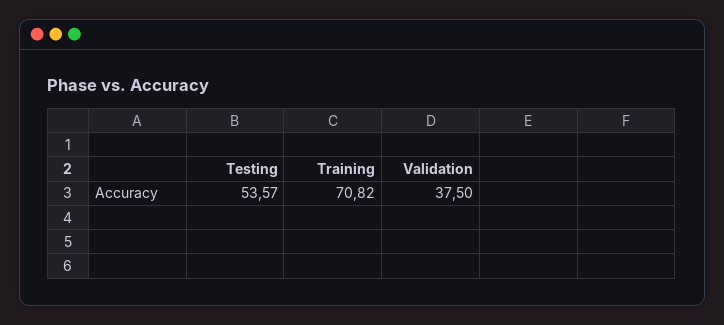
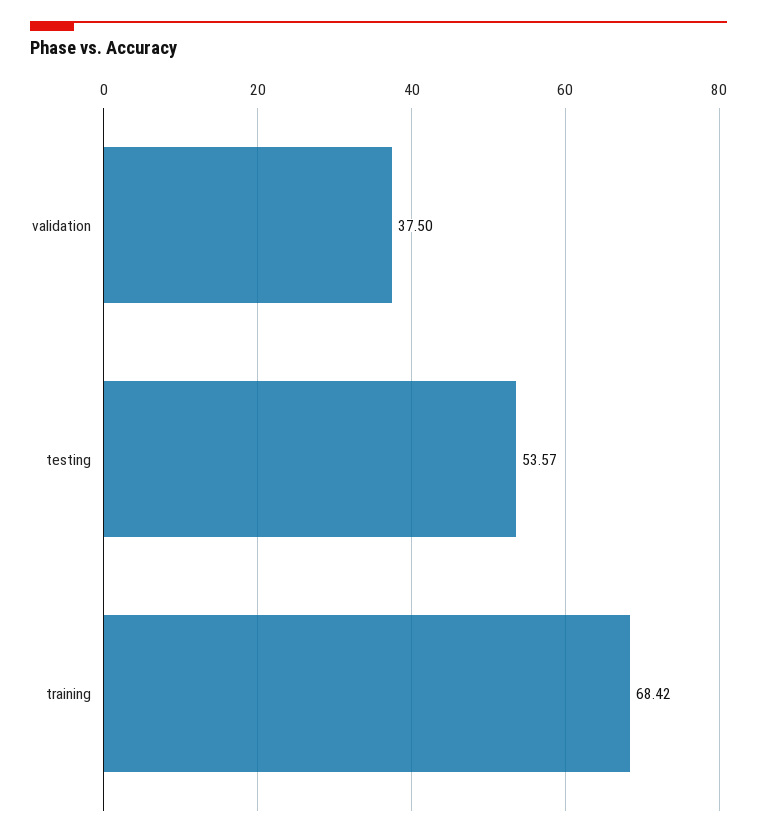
Training: 70.82 -> 68.42

